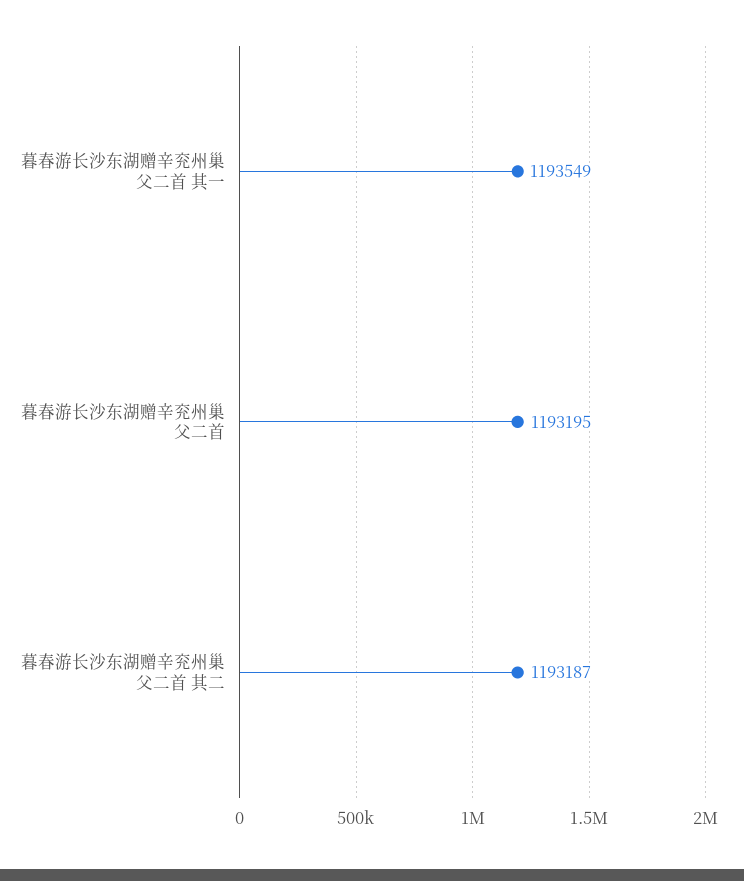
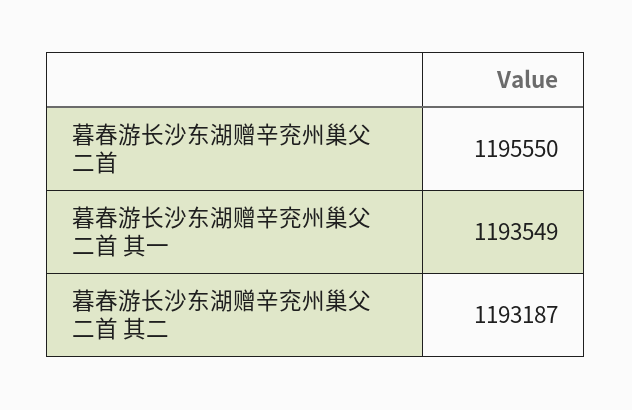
暮春游长沙东湖赠辛兖州巢父二首: 1193195 -> 1195550

